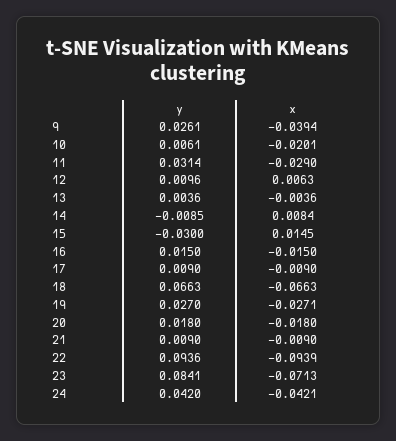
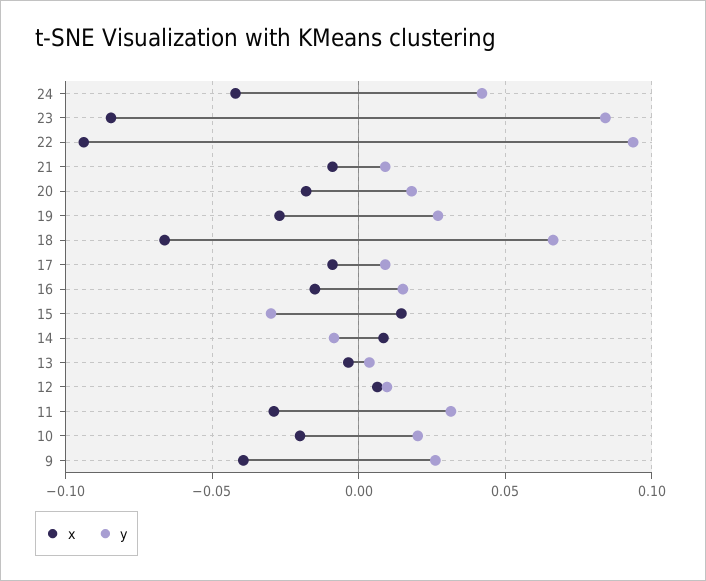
y, 10: 0.0061 -> 0.02
x, 23: -0.0713 -> -0.085

